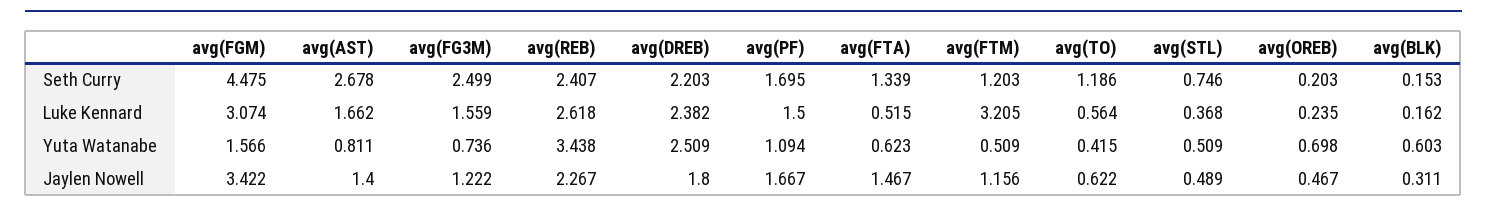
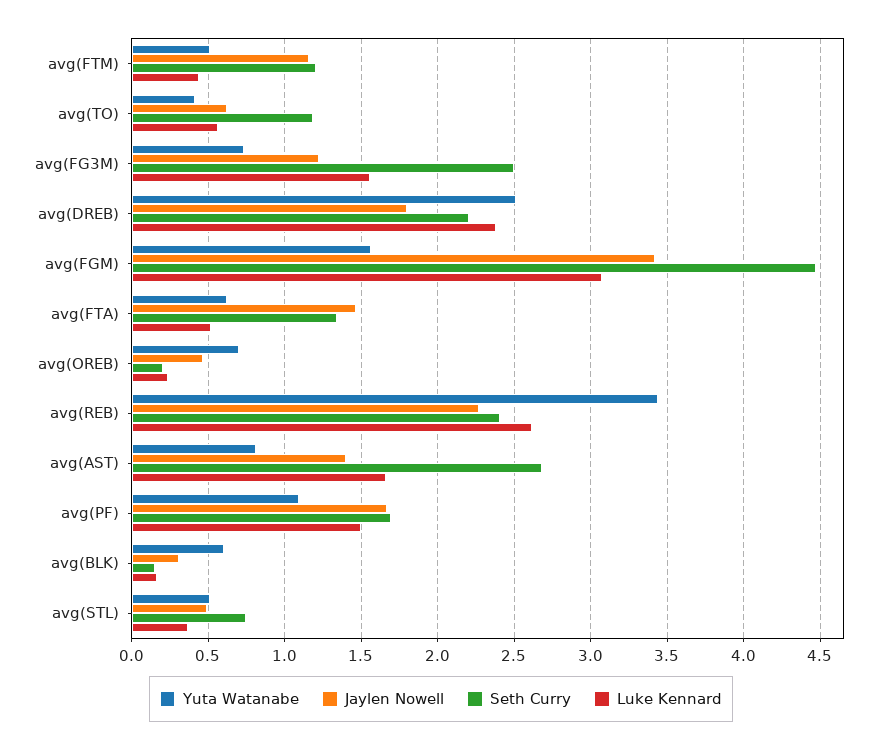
Luke Kennard, avg(FTM): 3.205 -> 0.45

